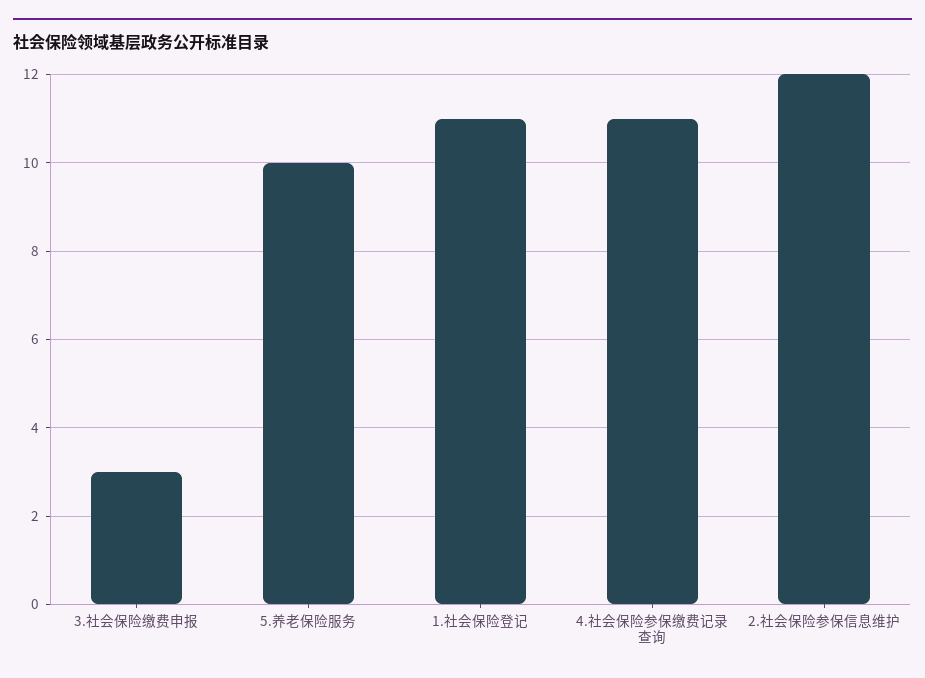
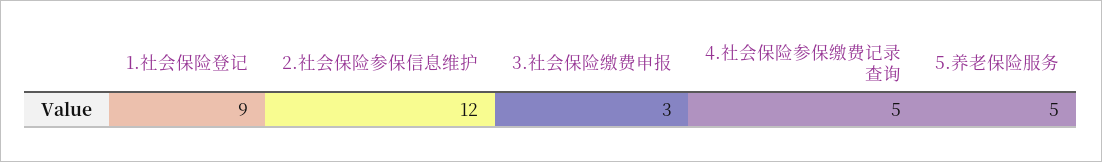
5.养老保险服务: 10 -> 5
1.社会保险登记: 11 -> 9
4.社会保险参保缴费记录查询: 11 -> 5

